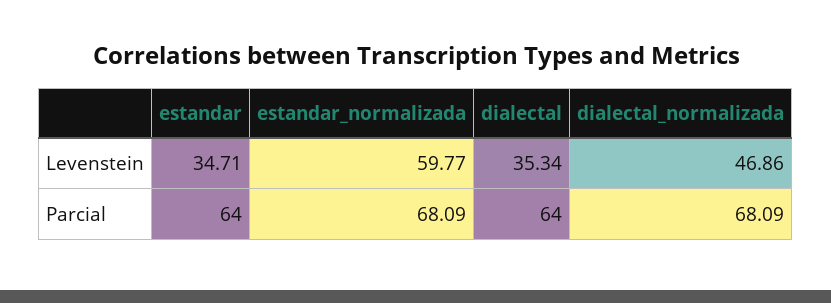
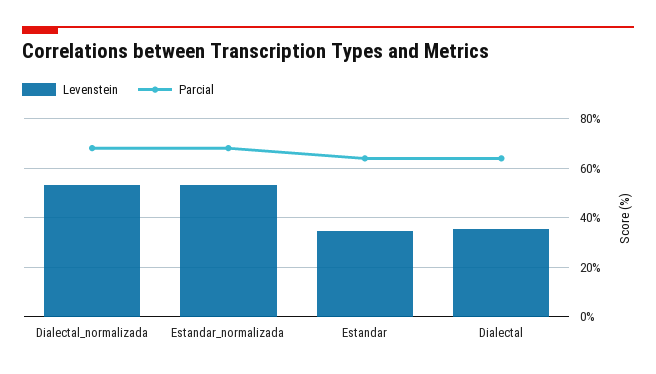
Levenstein, estandar_normalizada: 59.77 -> 52.5
Levenstein, dialectal_normalizada: 46.86 -> 52.5

